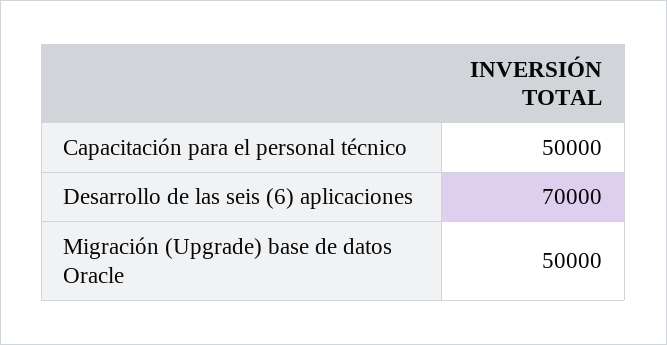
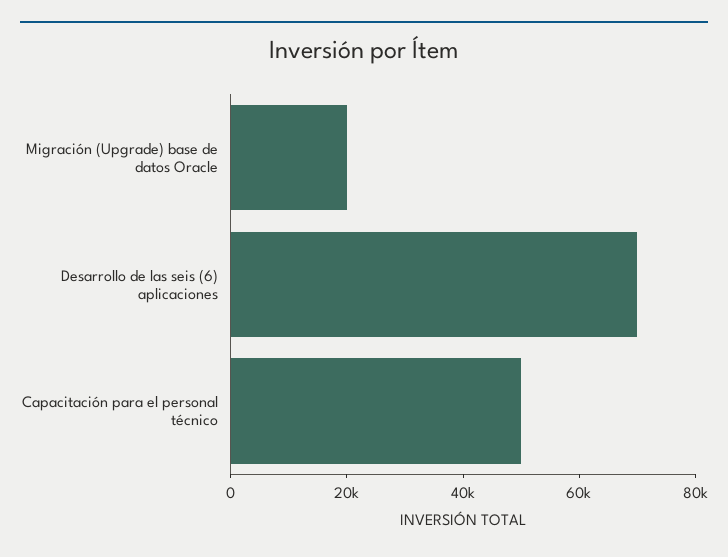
Migración (Upgrade) base de datos Oracle: 50000 -> 20000

